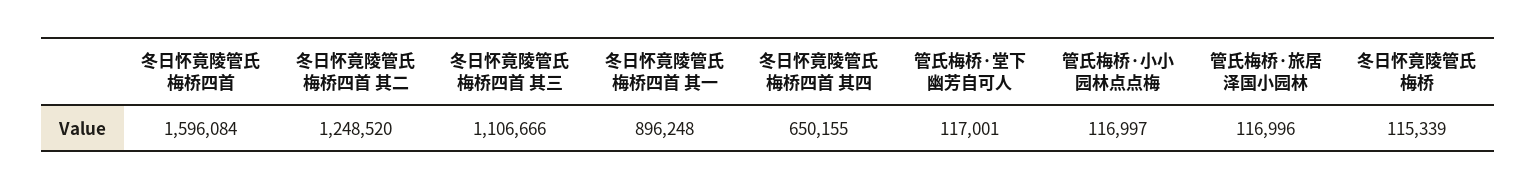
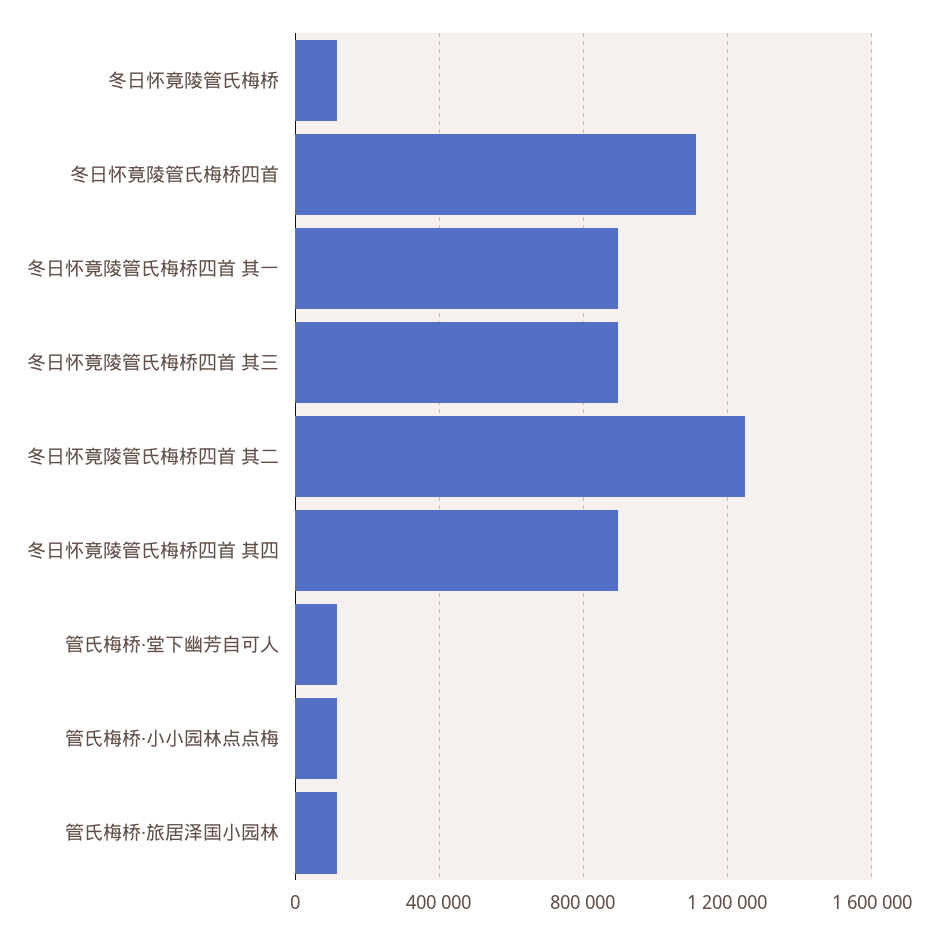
冬日怀竟陵管氏梅桥四首: 1596084 -> 1100000
冬日怀竟陵管氏梅桥四首 其三: 1106666 -> 900000
冬日怀竟陵管氏梅桥四首 其四: 650155 -> 900000

